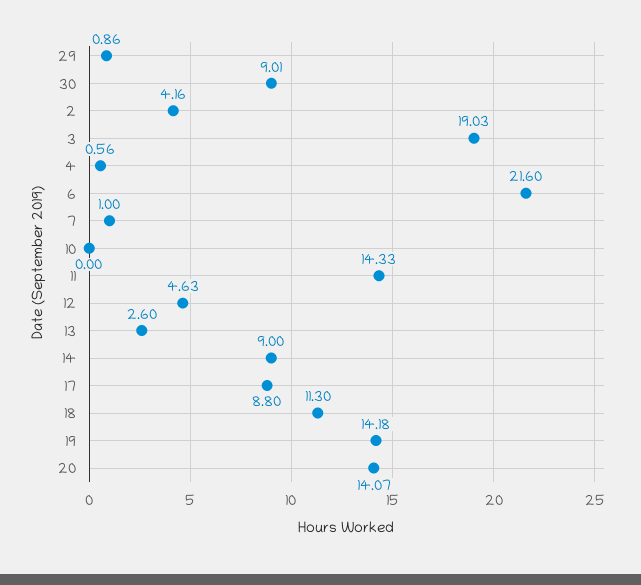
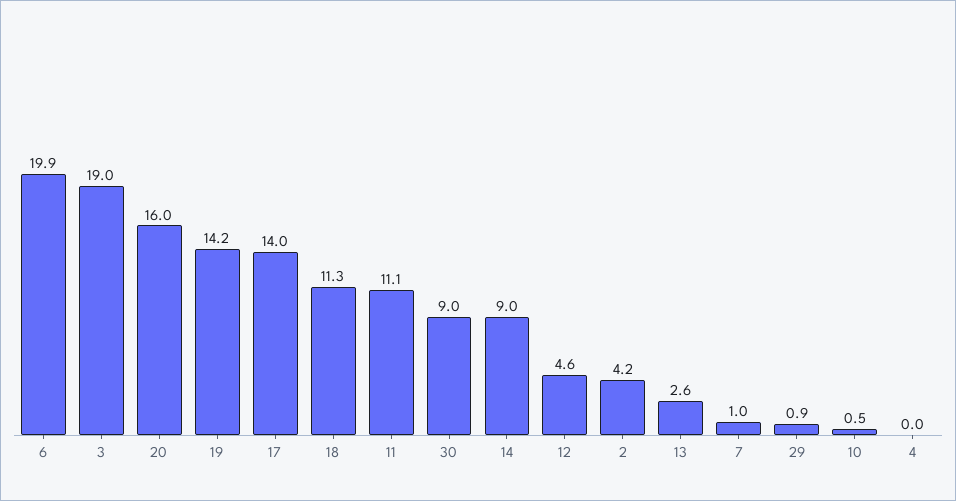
4: 0.56 -> 0
6: 21.6 -> 19.9
10: 0 -> 0.5
11: 14.33 -> 11.1
17: 8.8 -> 14
20: 14.07 -> 16

